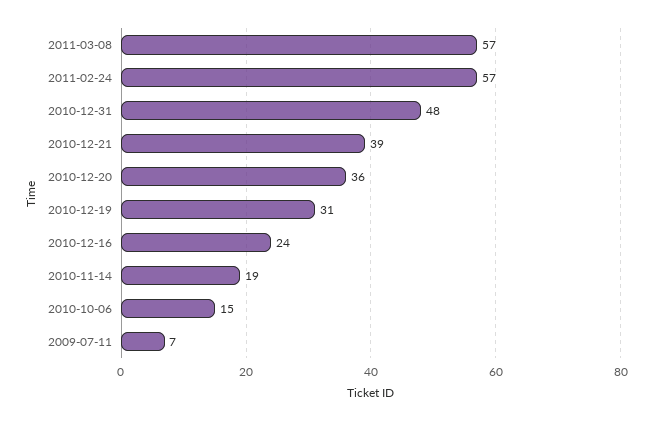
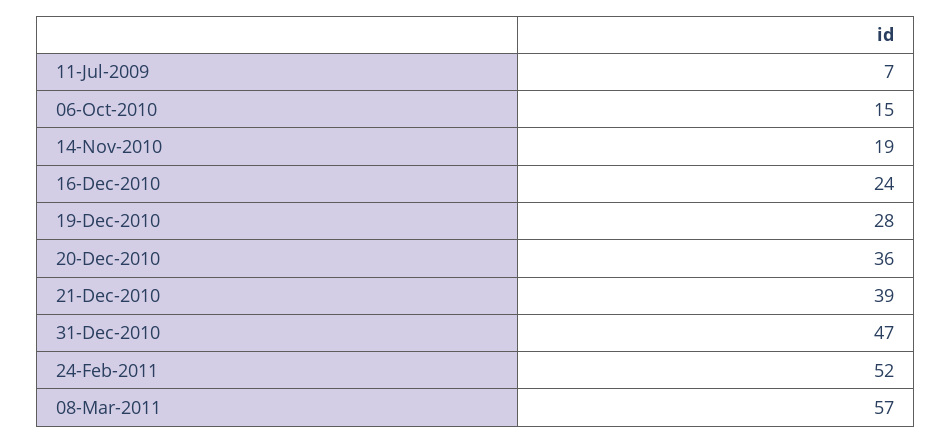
2011-02-24: 57 -> 52
2010-12-31: 48 -> 47
2010-12-19: 31 -> 28

